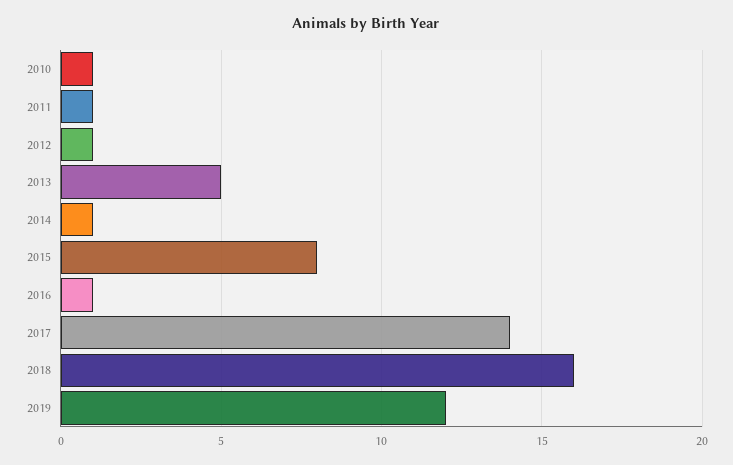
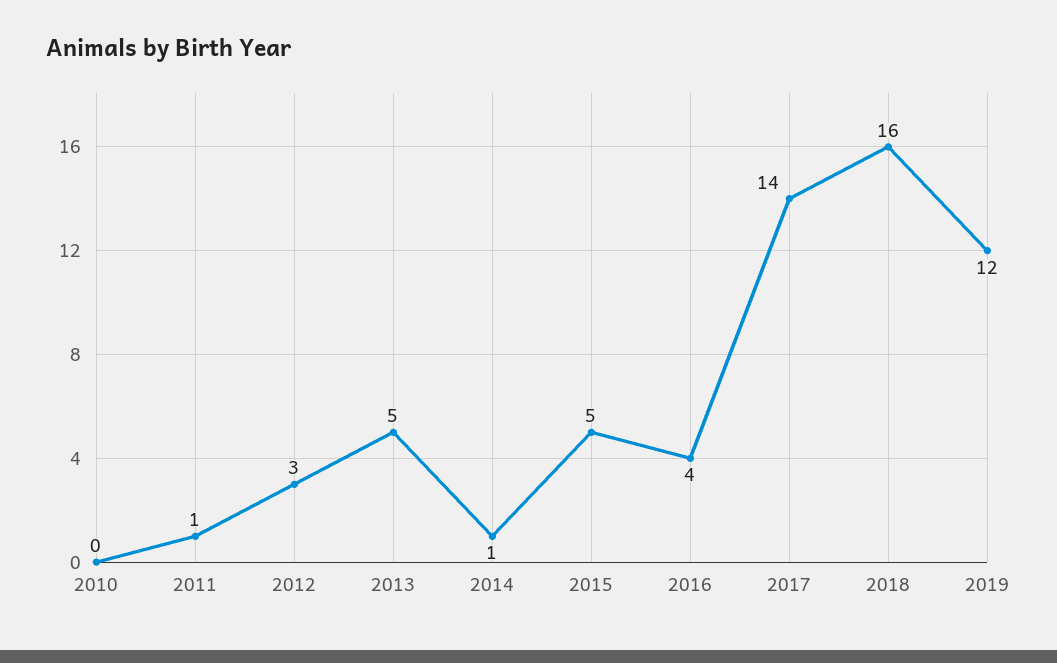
2010: 1 -> 0
2012: 1 -> 3
2015: 8 -> 5
2016: 1 -> 4

